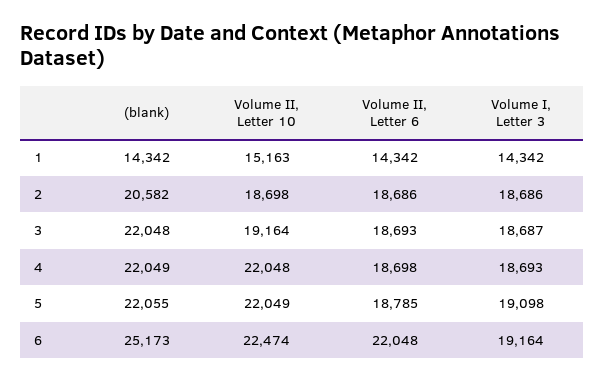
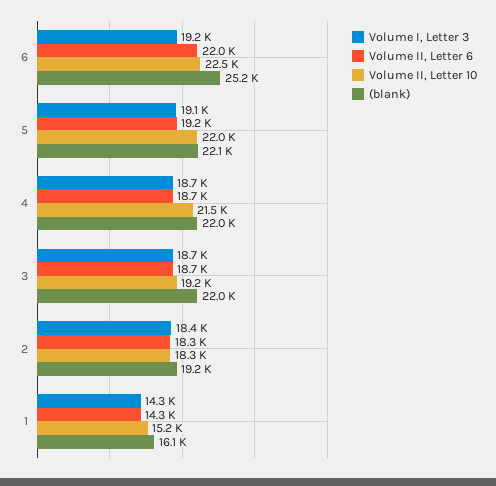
(blank), 1: 14342 -> 16100
(blank), 2: 20582 -> 19200
Volume II, Letter 10, 2: 18698 -> 18300
Volume II, Letter 6, 2: 18686 -> 18300
Volume I, Letter 3, 2: 18686 -> 18400
Volume II, Letter 10, 4: 22048 -> 21500
Volume II, Letter 6, 5: 18785 -> 19200

